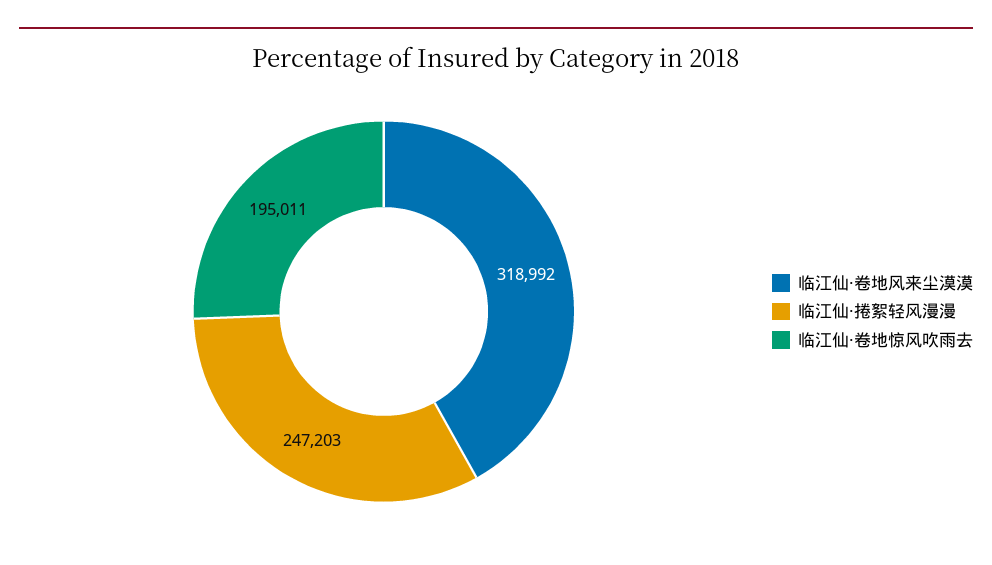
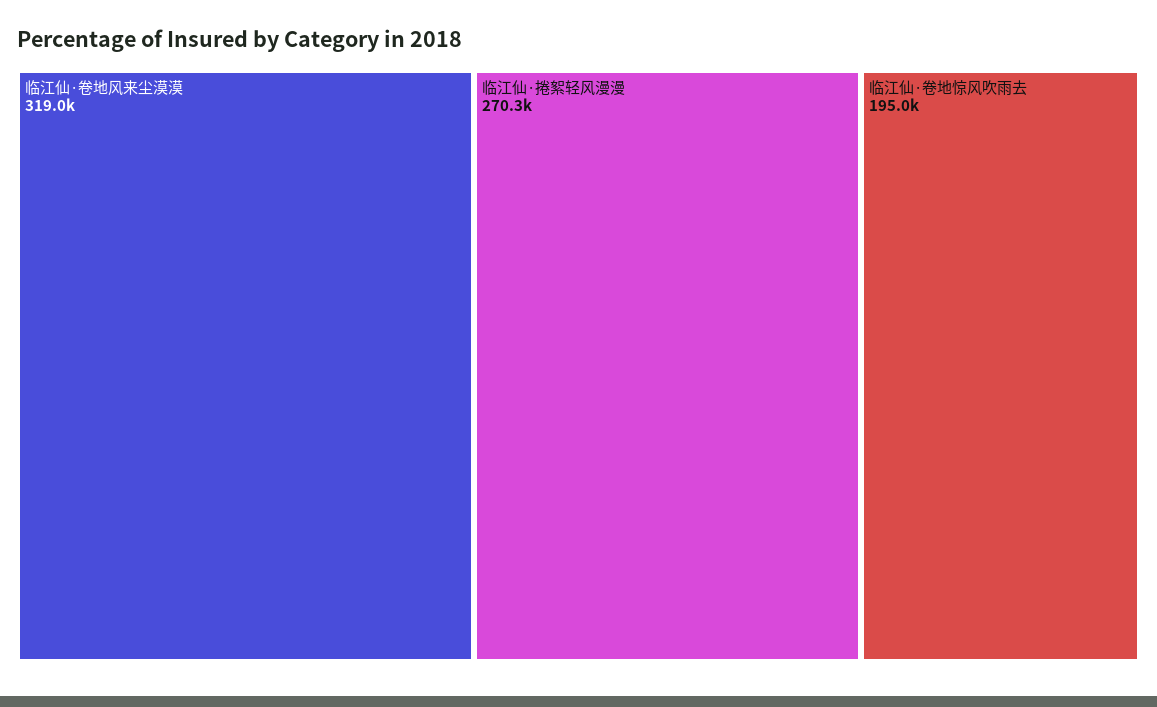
临江仙·捲絮轻风漫漫: 247203 -> 270300

